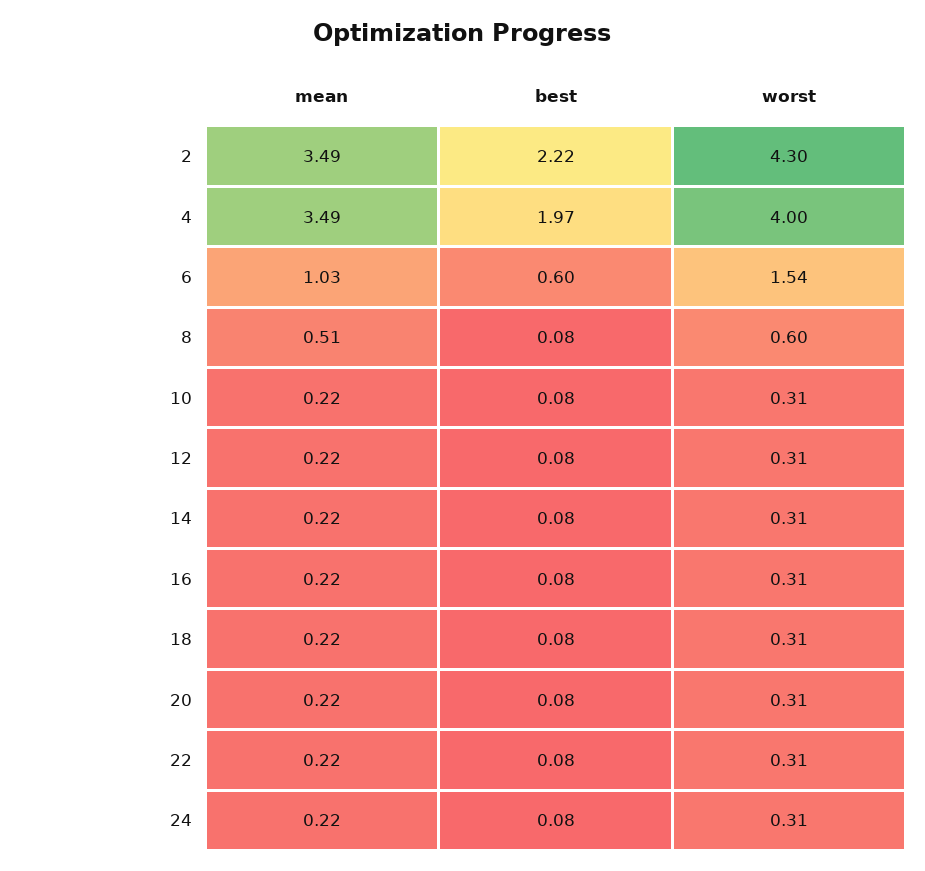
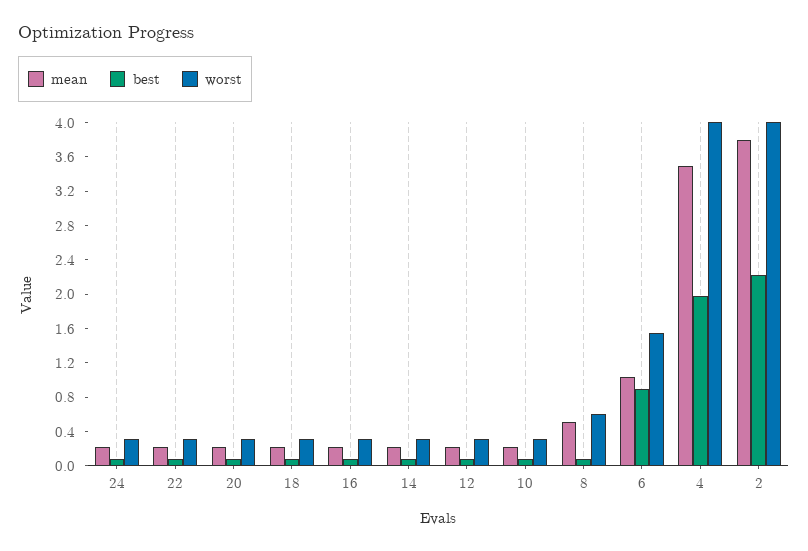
mean, 2: 3.49 -> 3.8
worst, 2: 4.3 -> 4
best, 6: 0.6 -> 0.9

